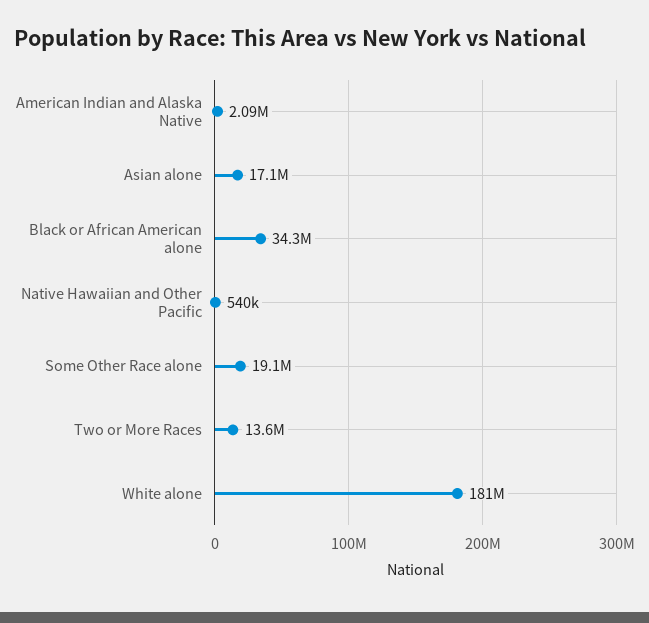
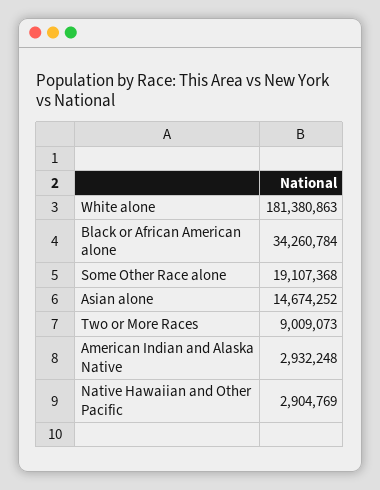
American Indian and Alaska Native: 2090000 -> 2932248
Asian alone: 17100000 -> 14674252
Native Hawaiian and Other Pacific: 540000 -> 2904769
Two or More Races: 13600000 -> 9009073

